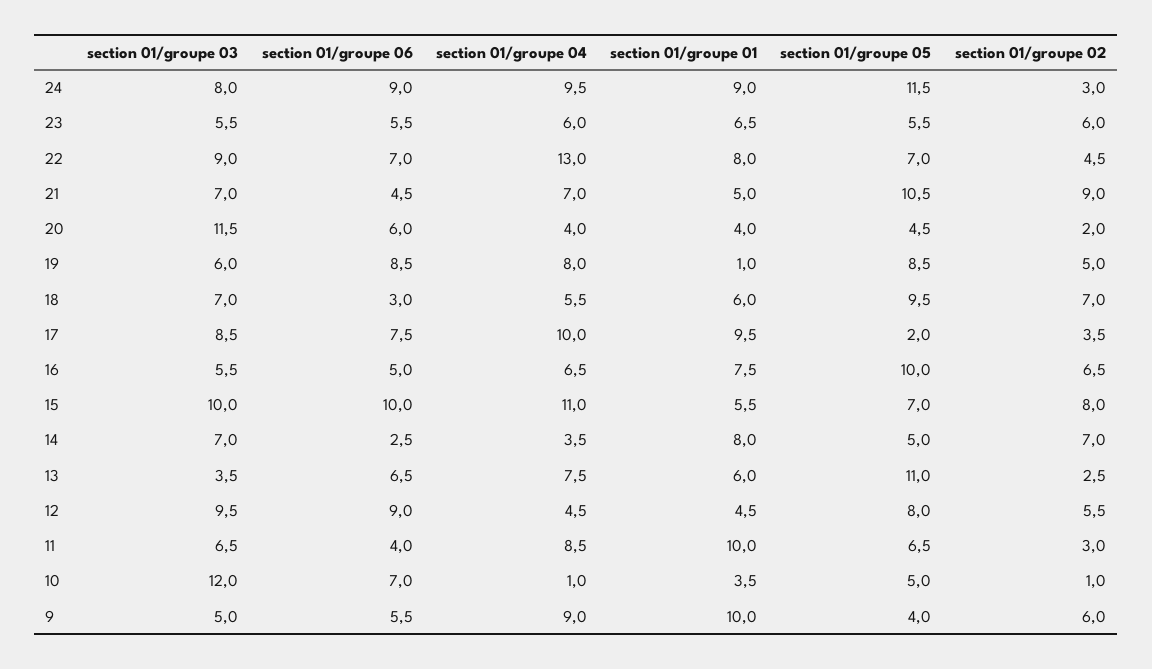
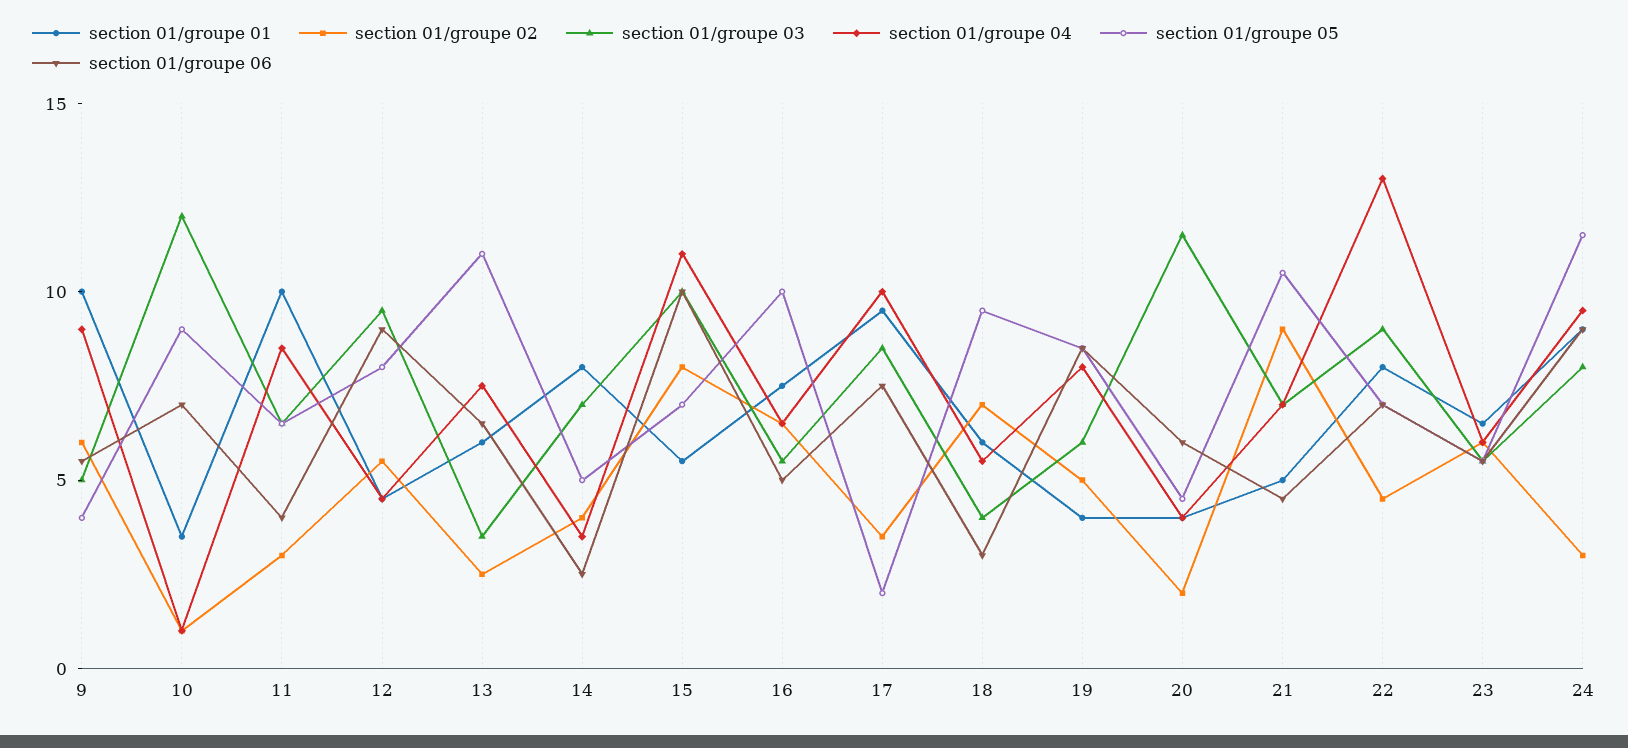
section 01/groupe 01, 19: 1 -> 4
section 01/groupe 03, 18: 7 -> 4
section 01/groupe 02, 14: 7 -> 4
section 01/groupe 05, 10: 5 -> 9

